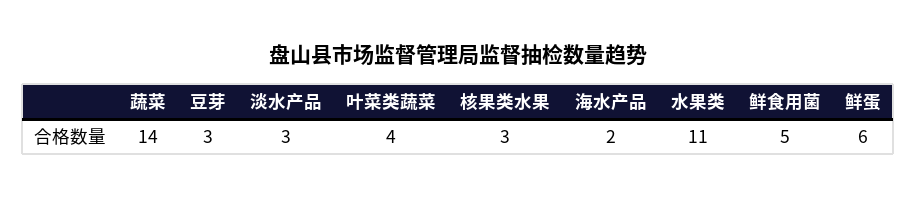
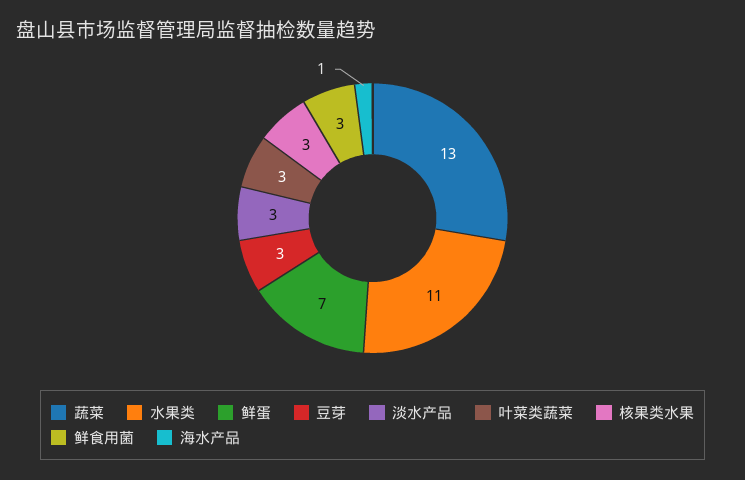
蔬菜: 14 -> 13
叶菜类蔬菜: 4 -> 3
海水产品: 2 -> 1
鲜食用菌: 5 -> 3
鲜蛋: 6 -> 7

